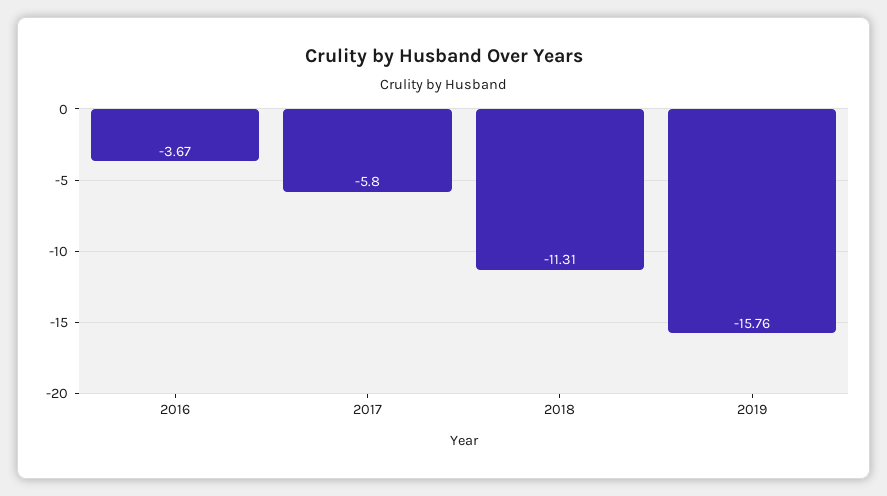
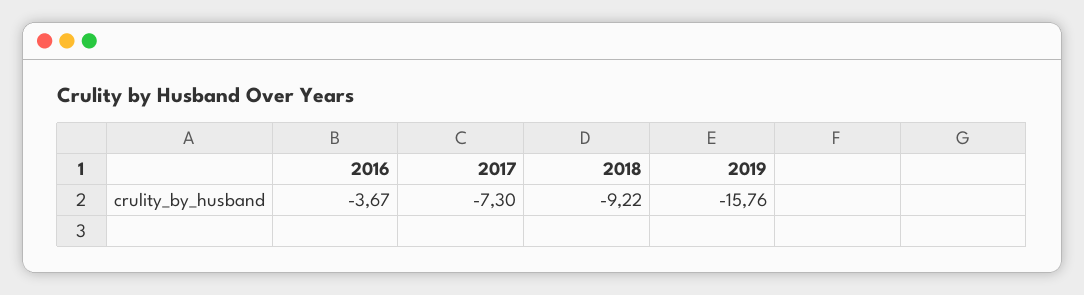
2017: -5.8 -> -7.3
2018: -11.31 -> -9.22

